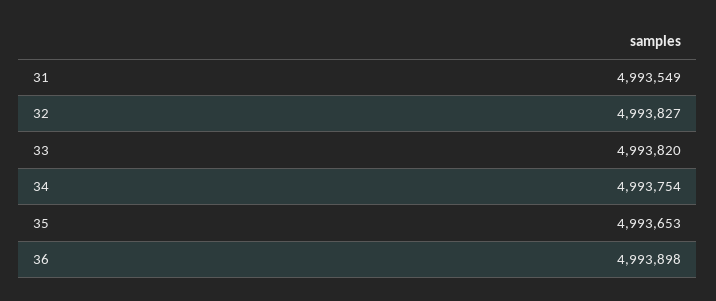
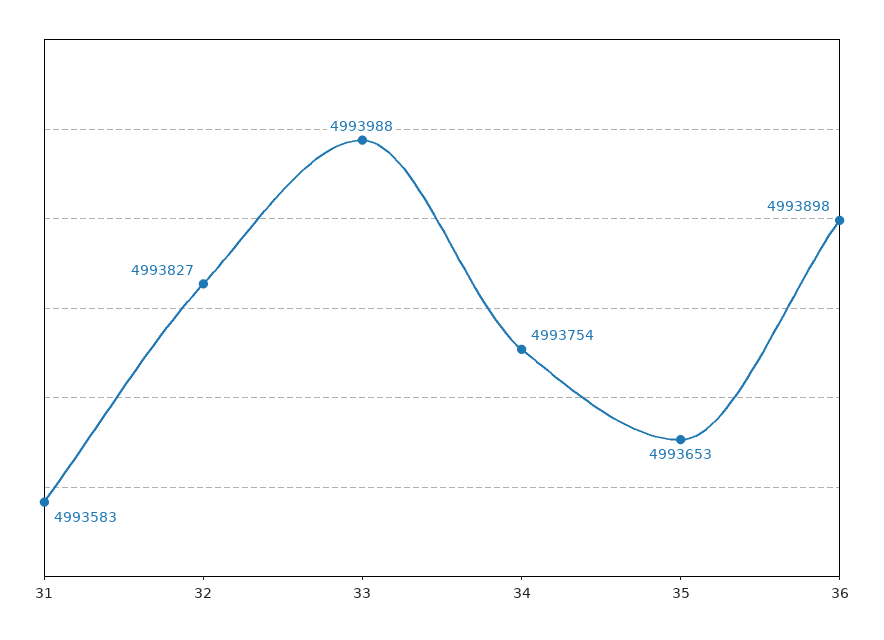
31: 4993549 -> 4993583
33: 4993820 -> 4993988

